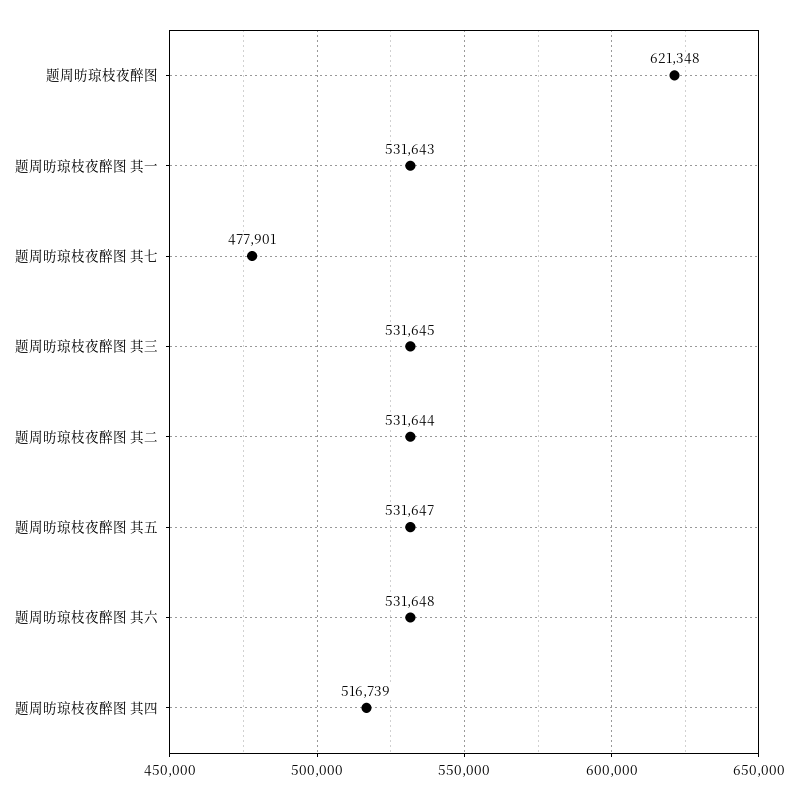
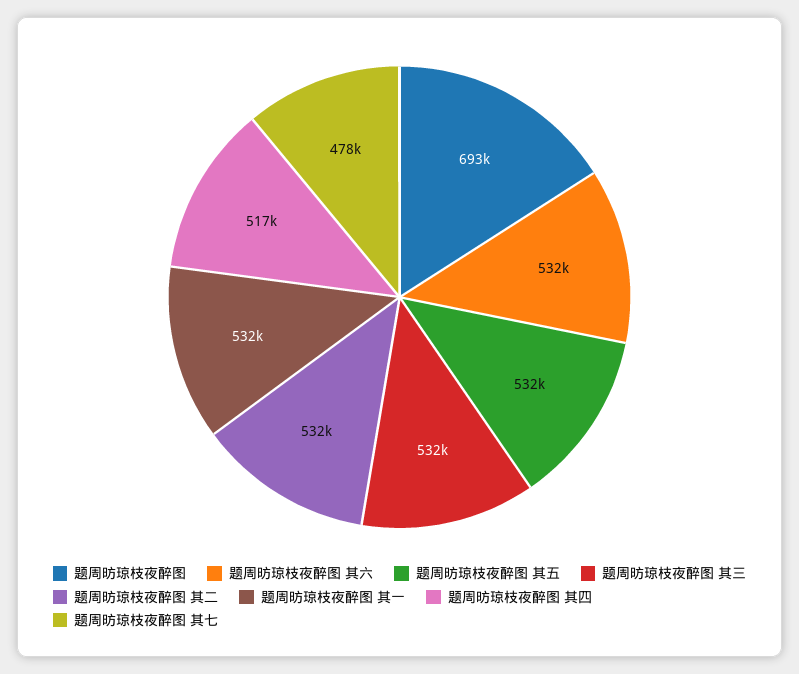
题周昉琼枝夜醉图: 621348 -> 693000

